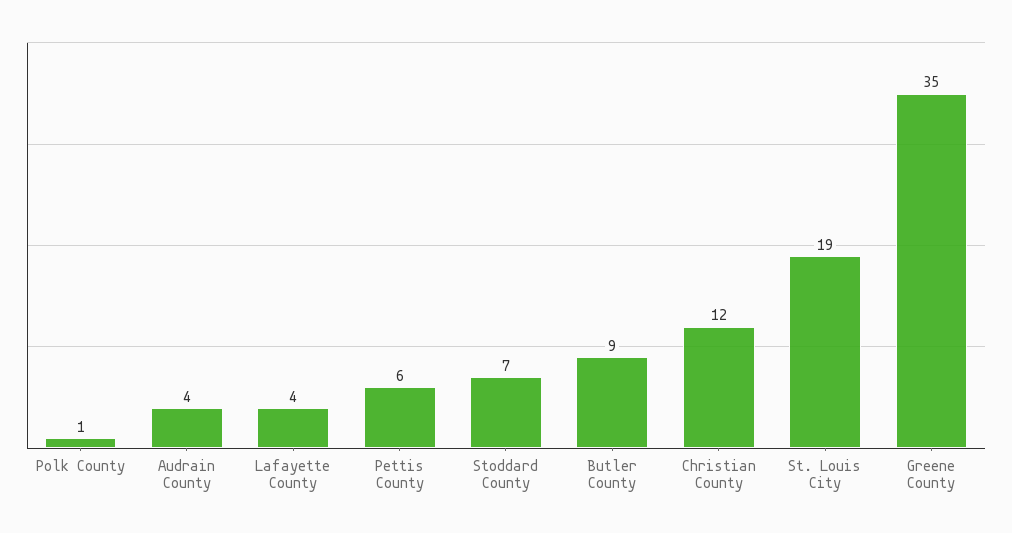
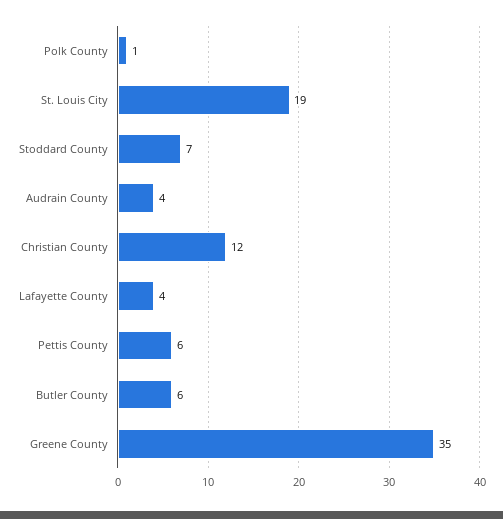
Butler County: 9 -> 6

